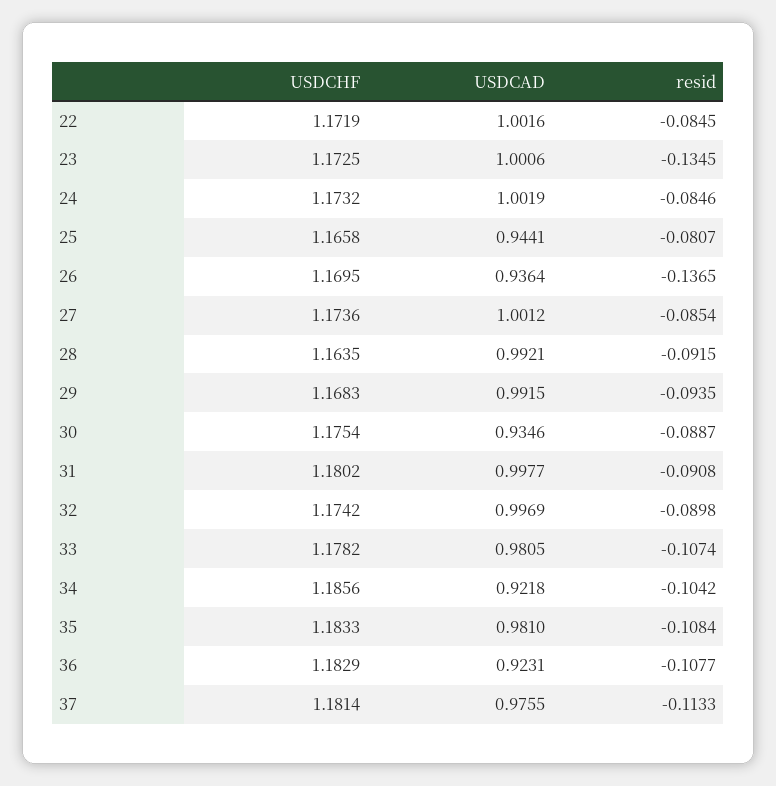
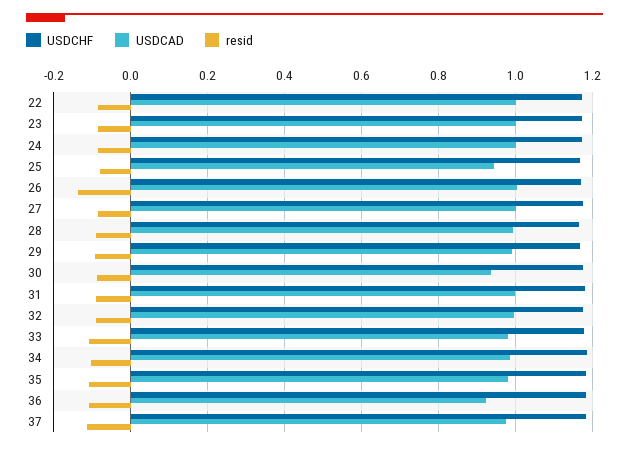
resid, 23: -0.1345 -> -0.08
USDCAD, 26: 0.9364 -> 1
USDCAD, 34: 0.9218 -> 0.98

